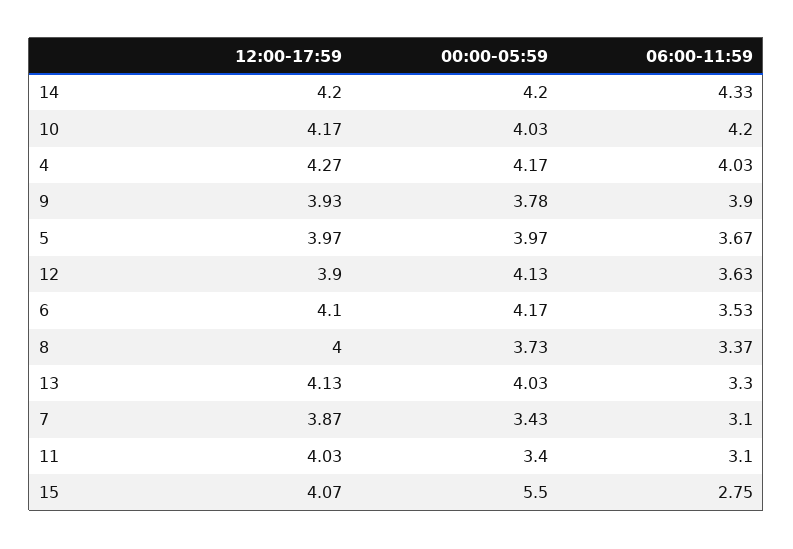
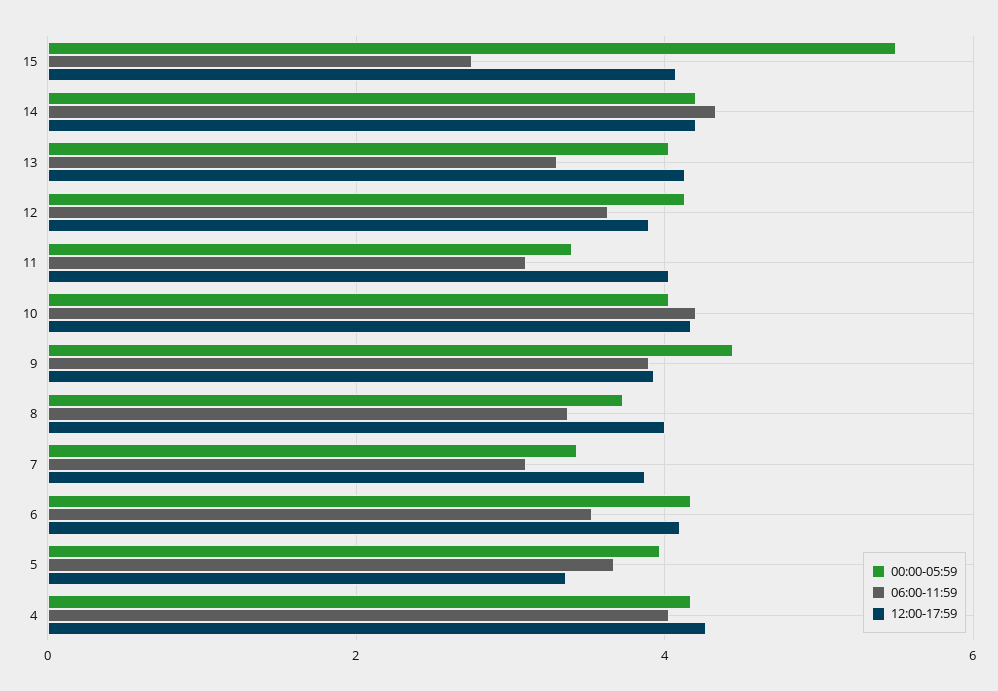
00:00-05:59, 9: 3.78 -> 4.4
12:00-17:59, 5: 3.97 -> 3.4

